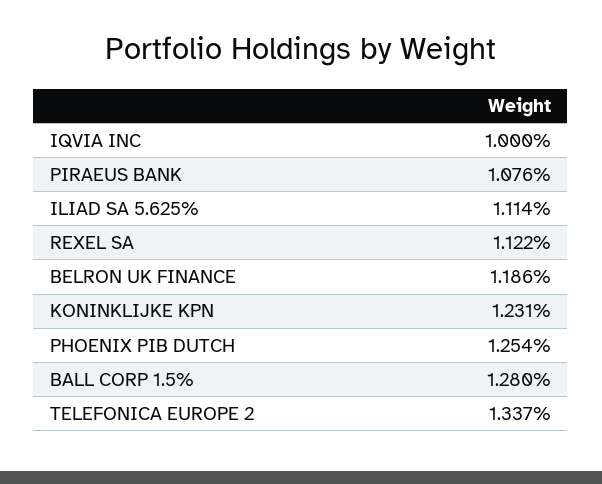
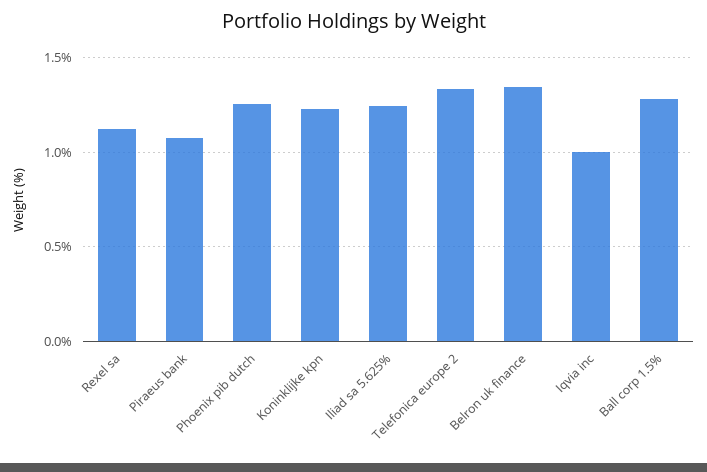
ILIAD SA 5.625%: 1.114 -> 1.25
BELRON UK FINANCE: 1.186 -> 1.35

